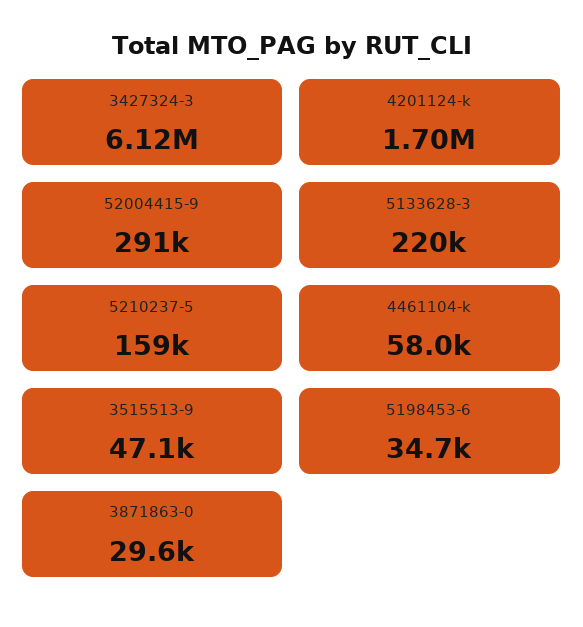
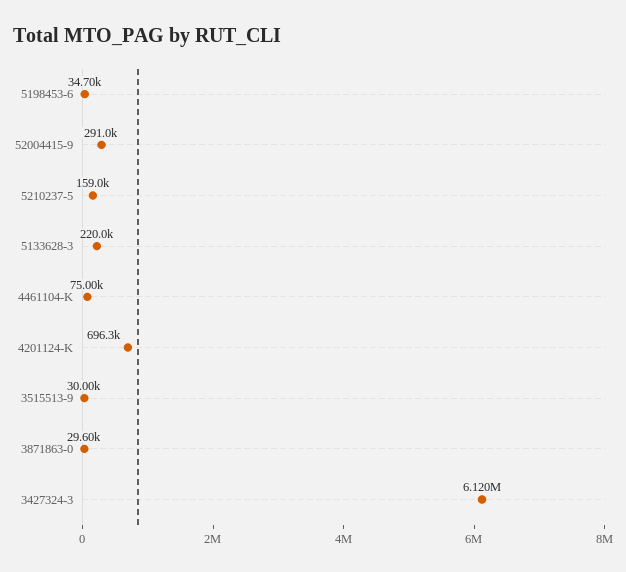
4201124-k: 1700000 -> 696300
4461104-k: 58000 -> 75000
3515513-9: 47100 -> 30000

